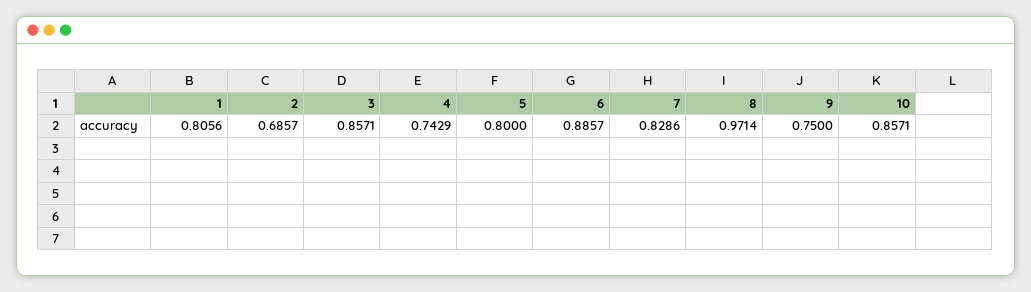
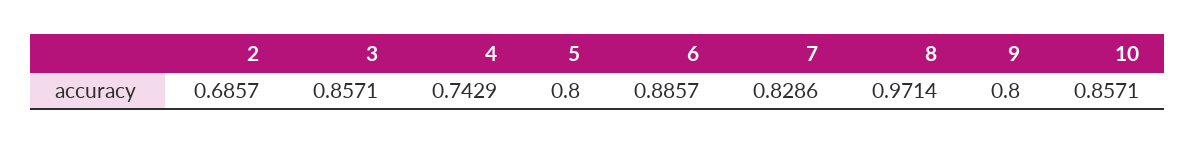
1: 0.8056 -> none
9: 0.75 -> 0.8

